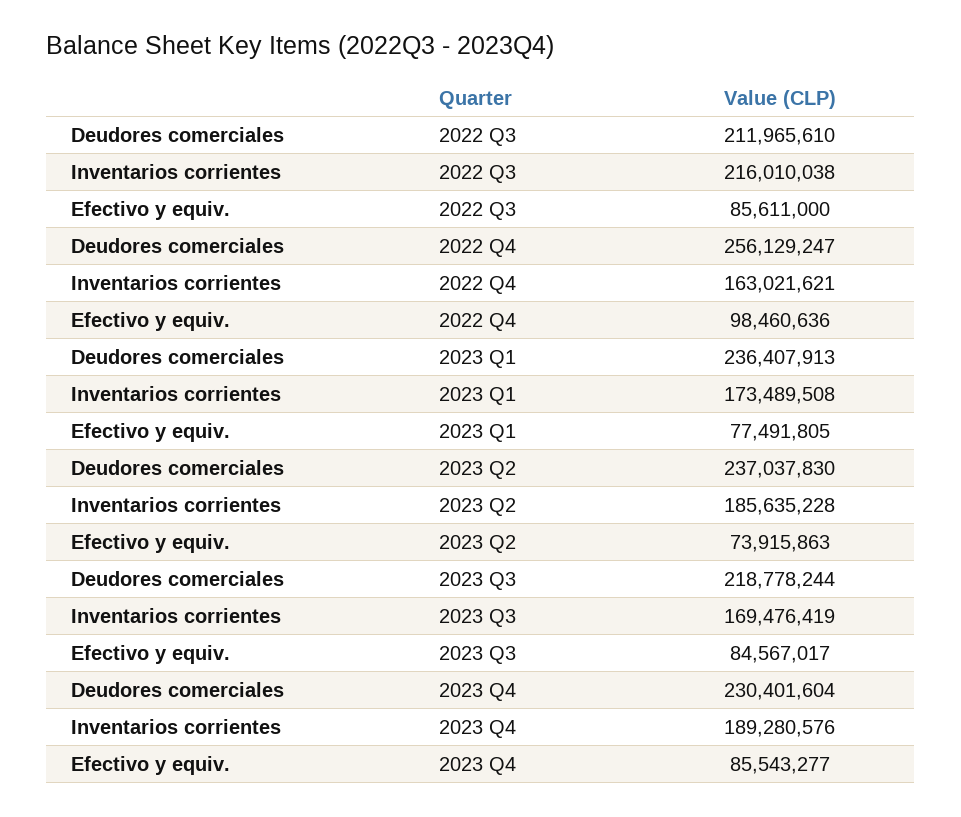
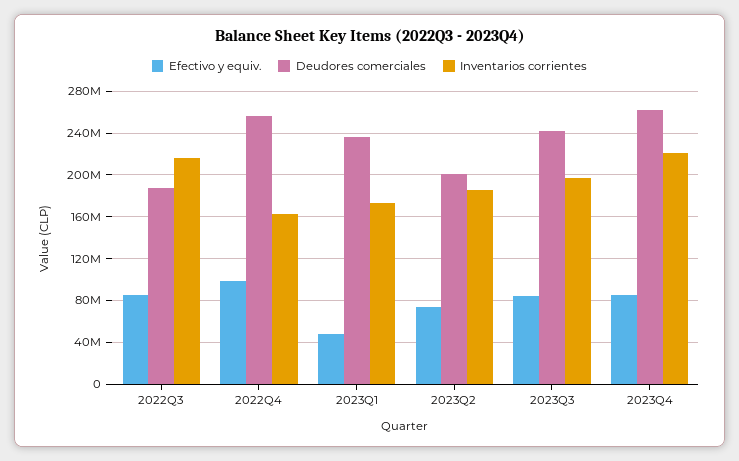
Deudores comerciales, 2022 Q3: 211965610 -> 190000000
Efectivo y equiv., 2023 Q1: 77491805 -> 50000000
Deudores comerciales, 2023 Q2: 237037830 -> 200000000
Deudores comerciales, 2023 Q3: 218778244 -> 240000000
Inventarios corrientes, 2023 Q3: 169476419 -> 200000000
Deudores comerciales, 2023 Q4: 230401604 -> 260000000
Inventarios corrientes, 2023 Q4: 189280576 -> 220000000

